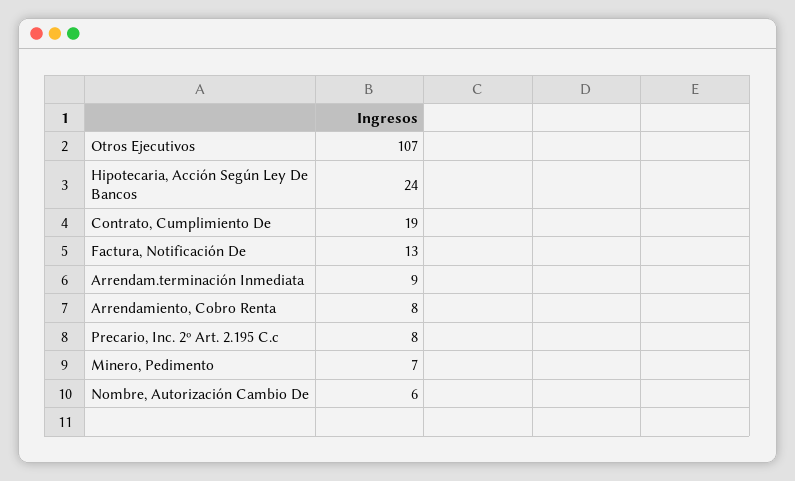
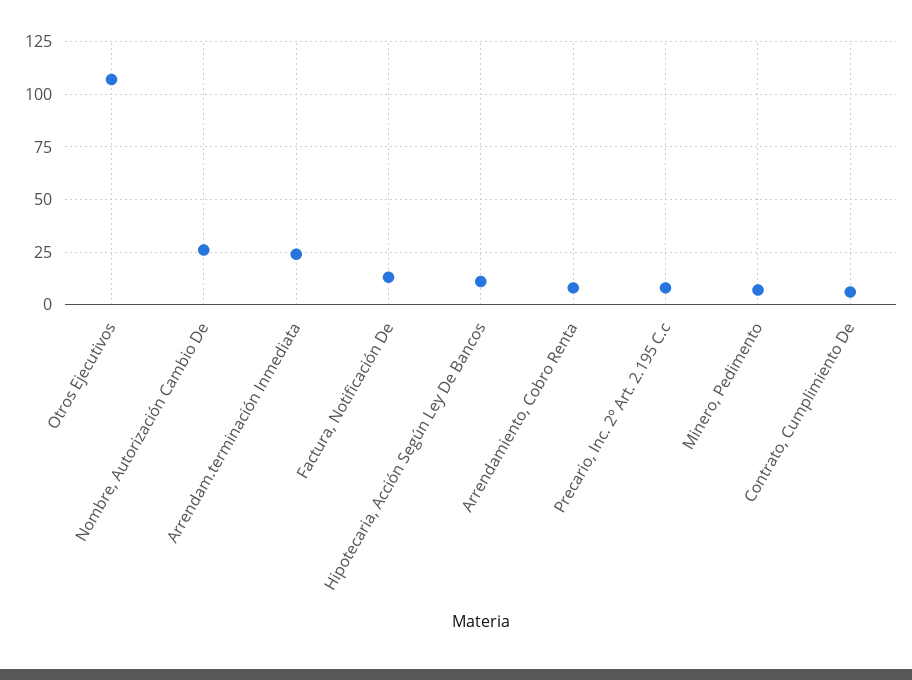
Hipotecaria, Acción Según Ley De Bancos: 24 -> 10
Contrato, Cumplimiento De: 19 -> 5
Arrendam.terminación Inmediata: 9 -> 25
Nombre, Autorización Cambio De: 6 -> 25

